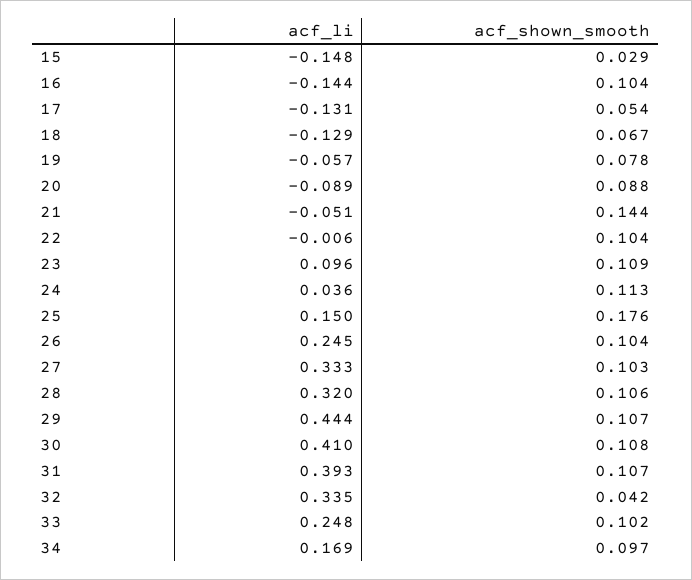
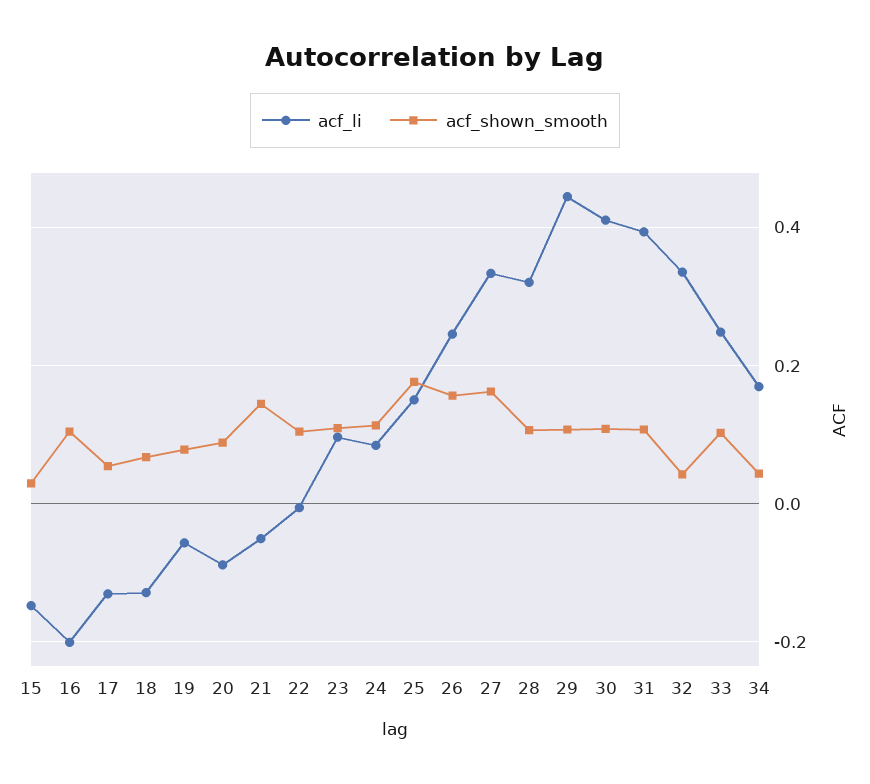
acf_li, 16: -0.144 -> -0.2
acf_li, 24: 0.036 -> 0.08
acf_shown_smooth, 26: 0.104 -> 0.16
acf_shown_smooth, 27: 0.103 -> 0.16
acf_shown_smooth, 34: 0.097 -> 0.04

